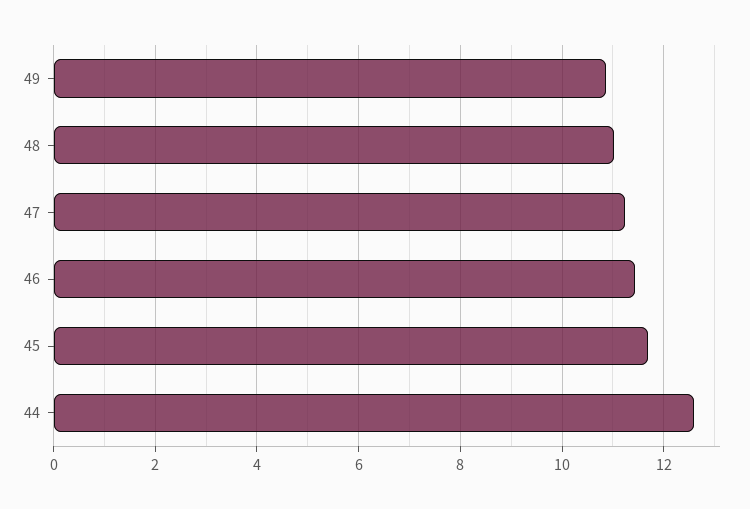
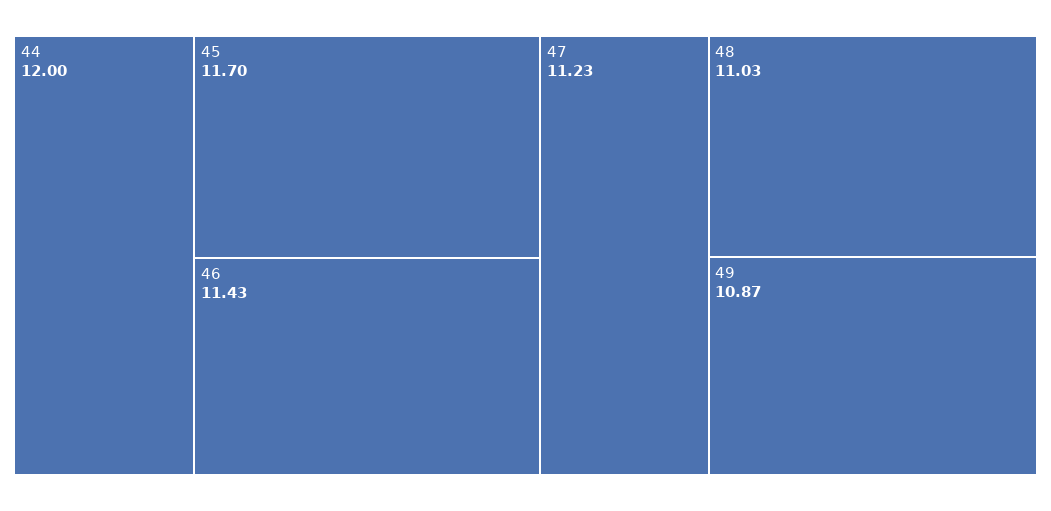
44: 12.6 -> 12

